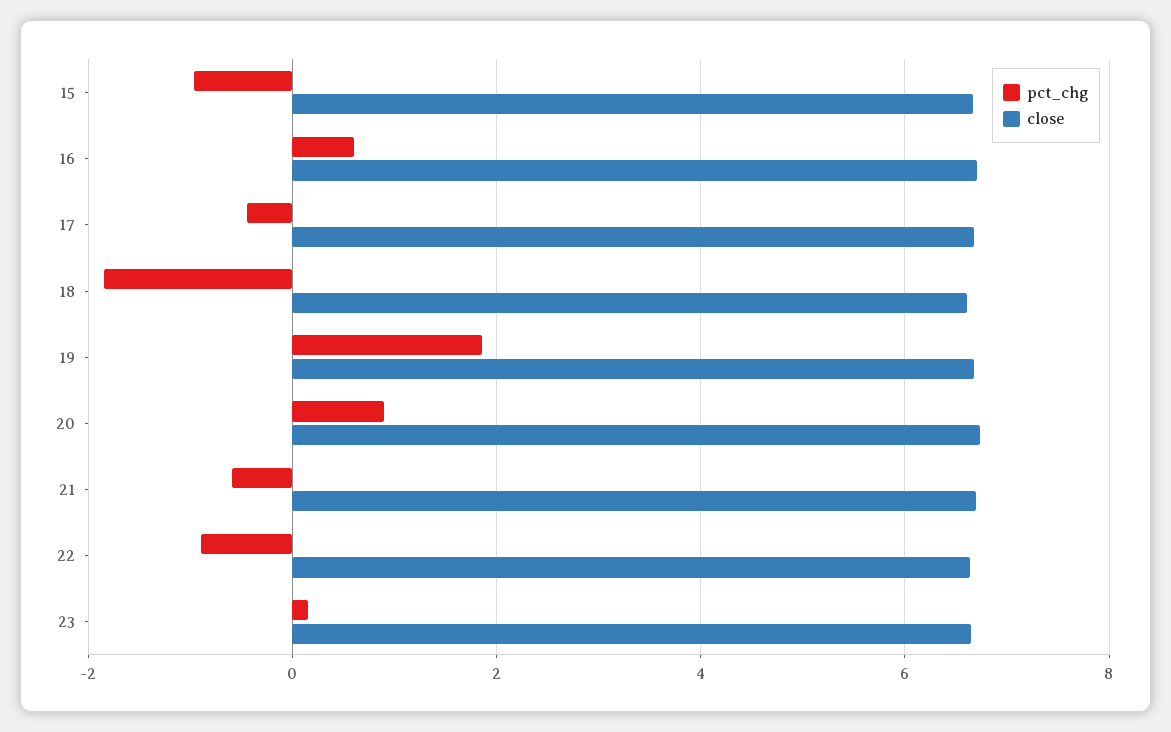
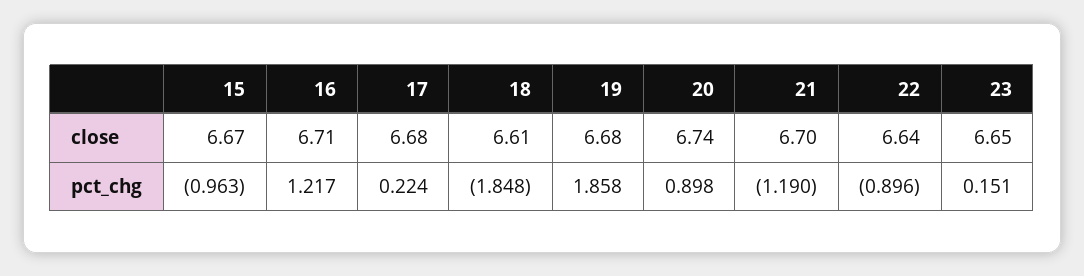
pct_chg, 16: 0.6 -> 1.217
pct_chg, 17: -0.4 -> 0.224
pct_chg, 21: -0.6 -> -1.19

